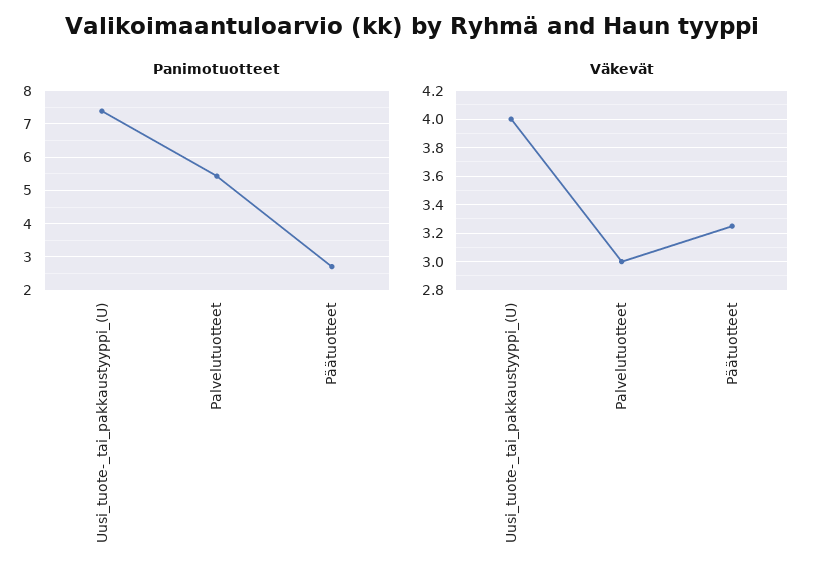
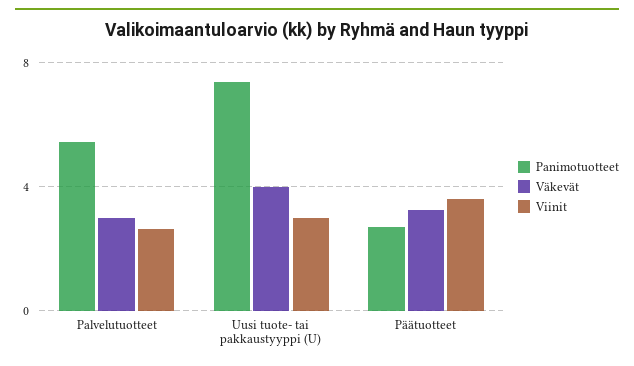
Viinit, Palvelutuotteet: none -> 2.5
Viinit, Uusi_tuote-_tai_pakkaustyyppi_(U): none -> 3
Viinit, Päätuotteet: none -> 3.5

